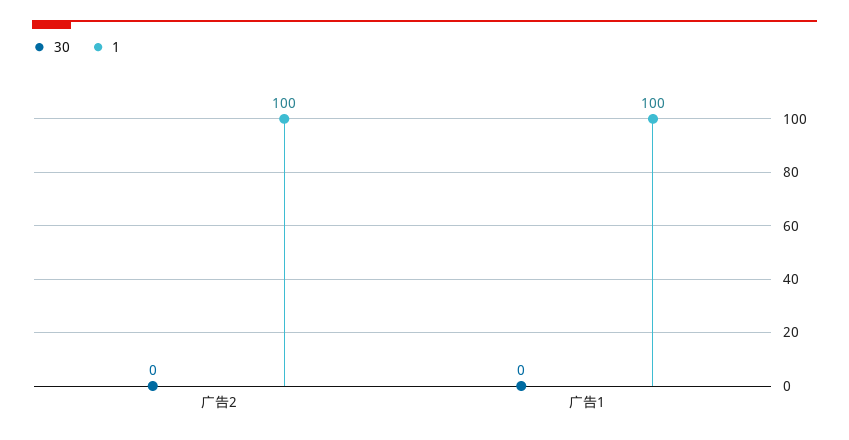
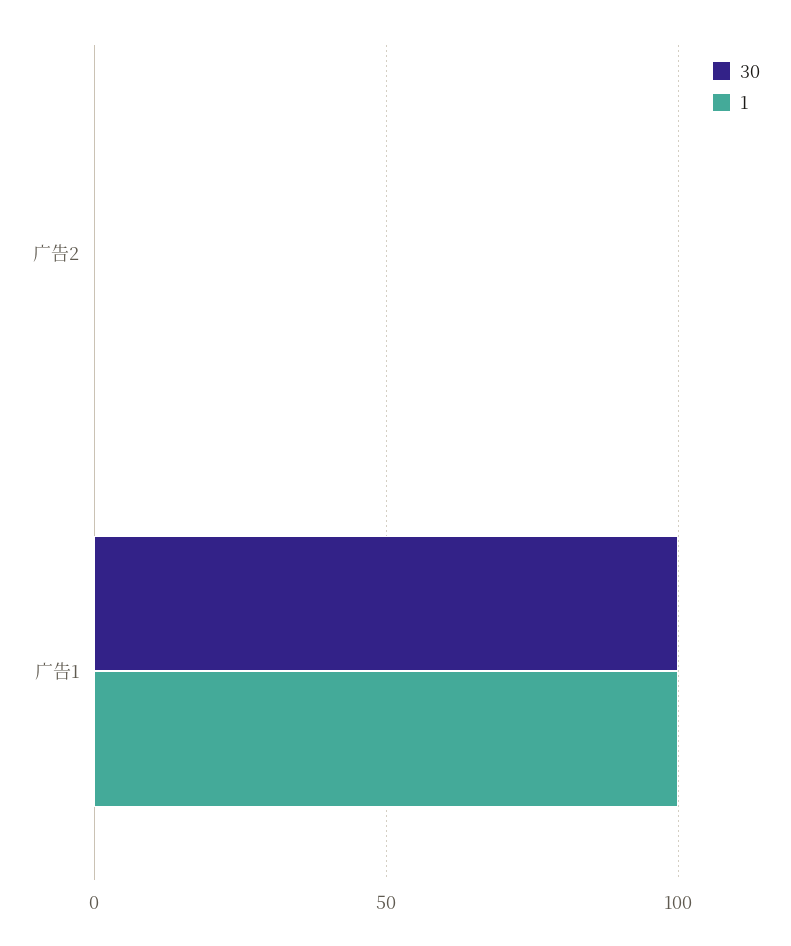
1, 广告2: 100 -> 0
30, 广告1: 0 -> 100

